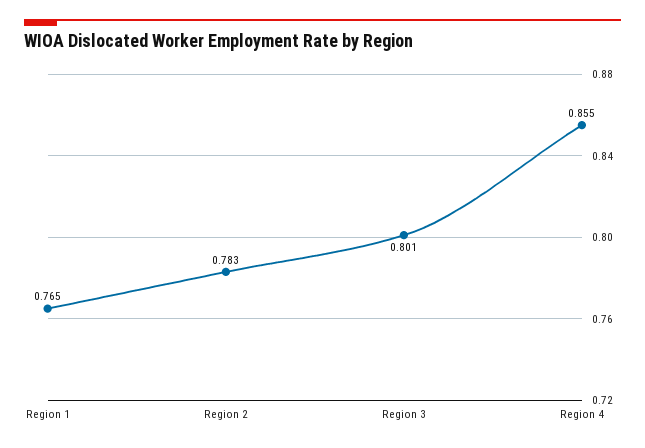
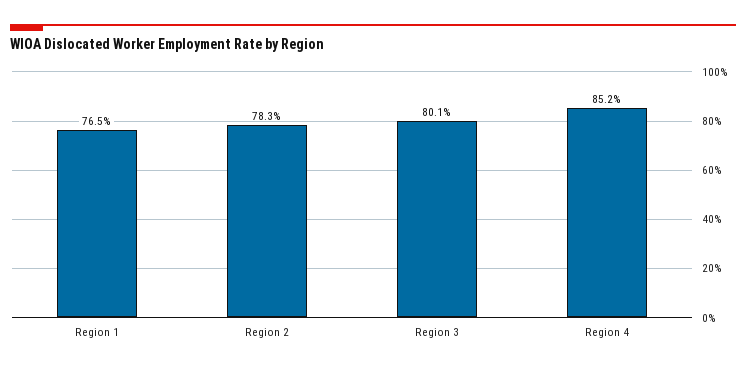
Region 4: 0.855 -> 0.852

